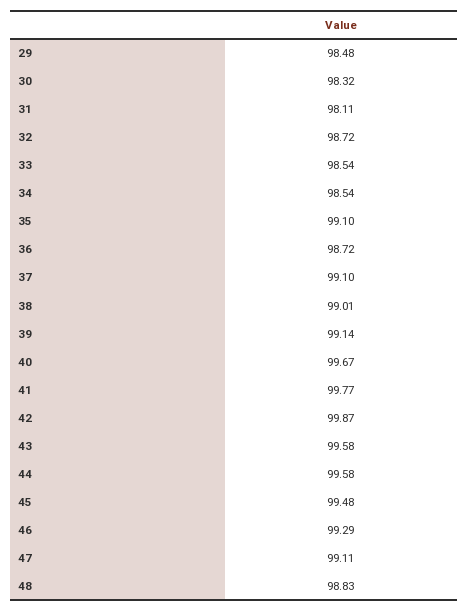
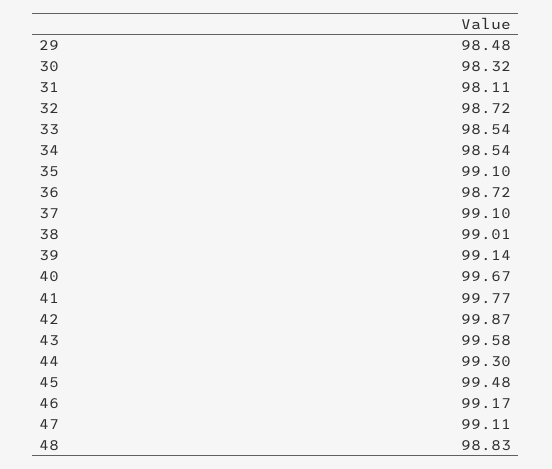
44: 99.58 -> 99.3
46: 99.29 -> 99.17

